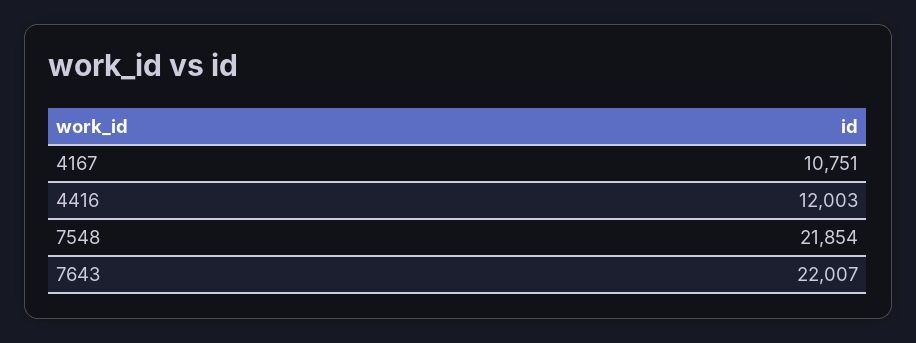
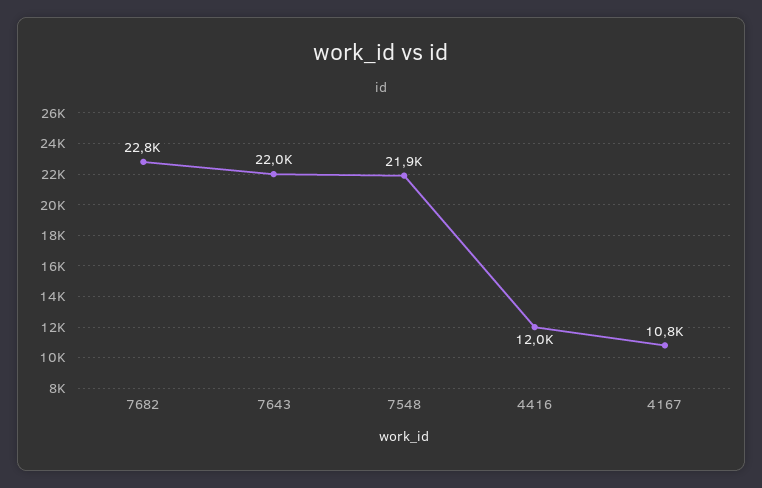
7682: none -> 22800

